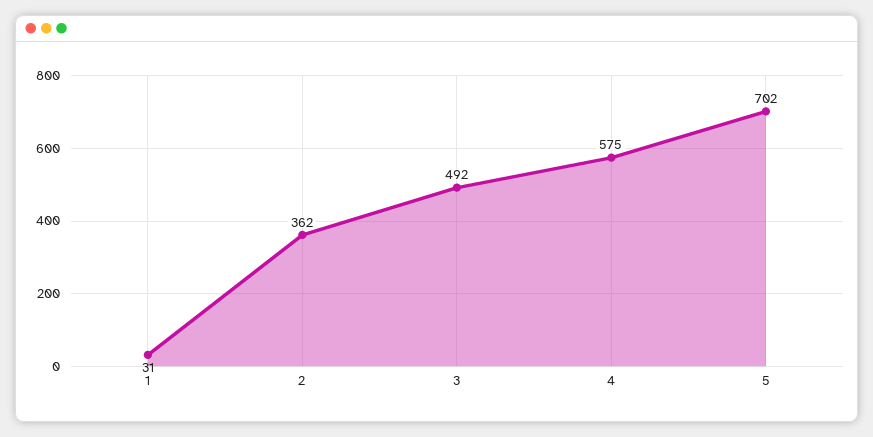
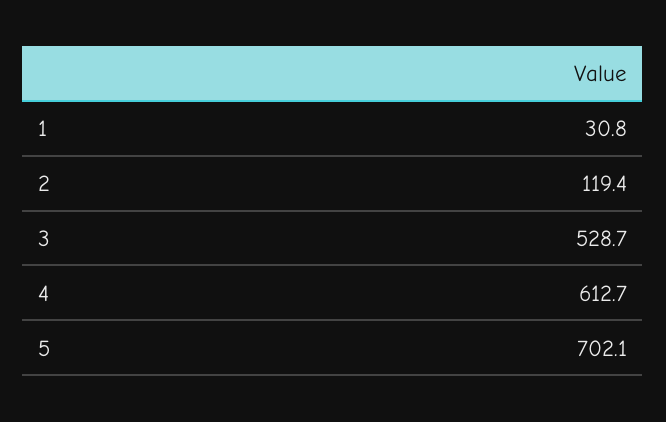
2: 362 -> 119.4
3: 492 -> 528.7
4: 575 -> 612.7

